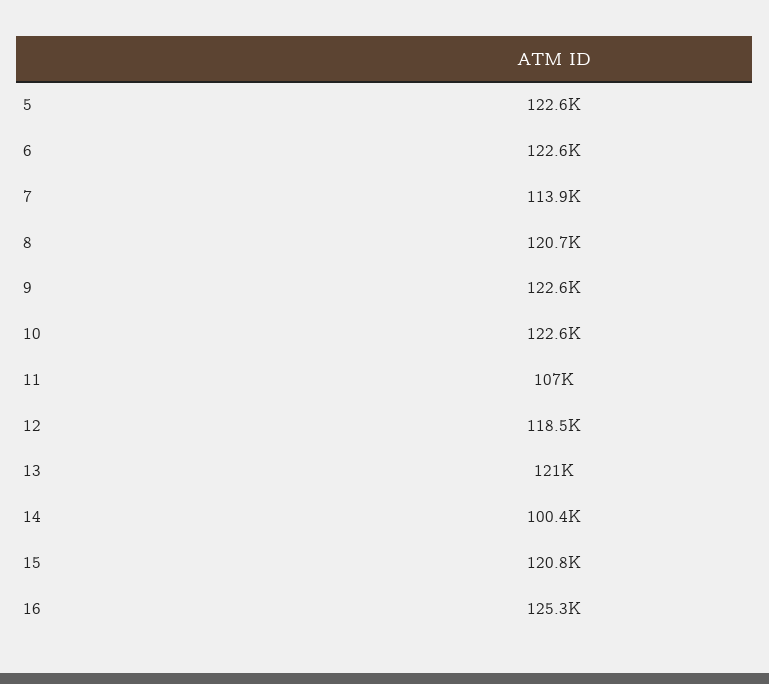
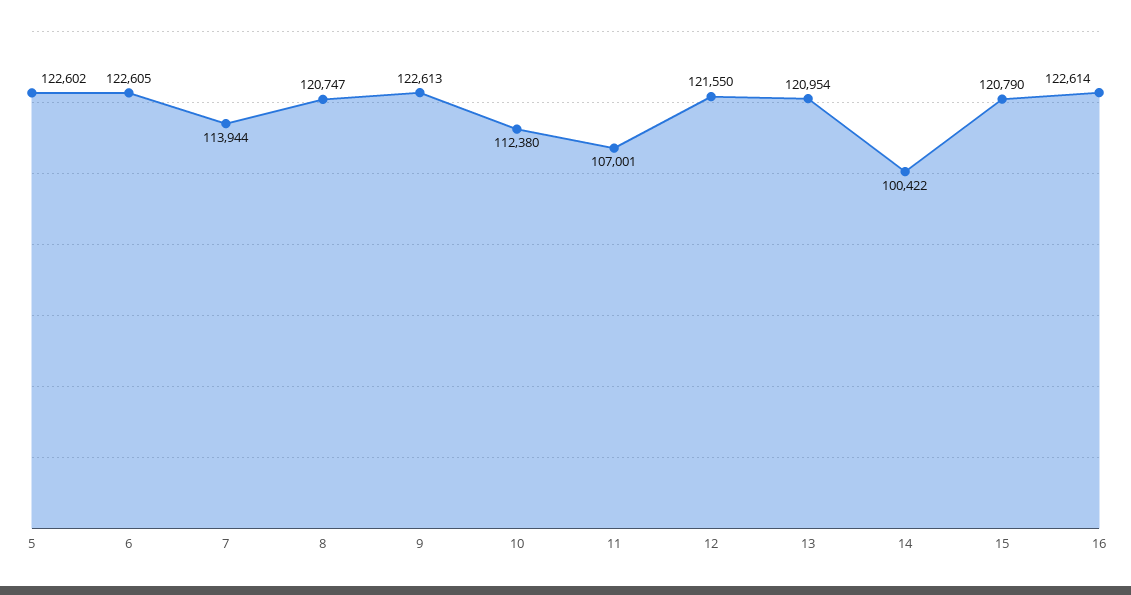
10: 122600 -> 112380
12: 118500 -> 121550
16: 125300 -> 122614

